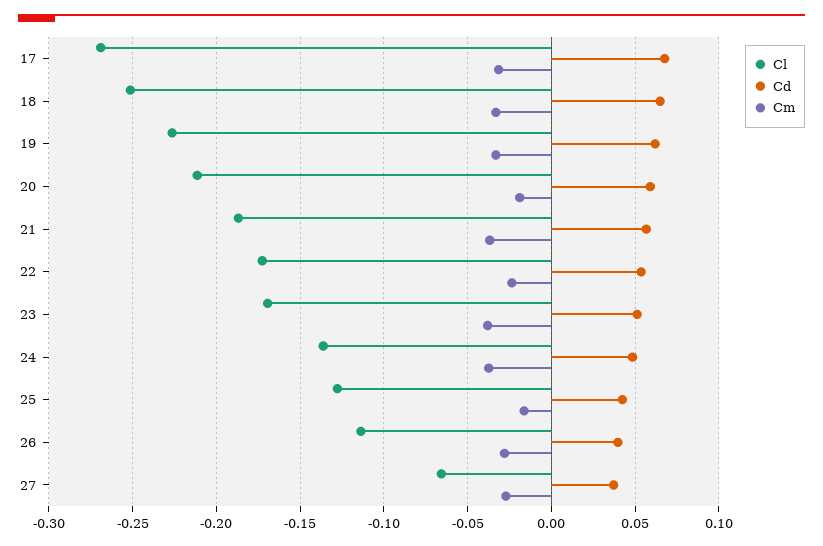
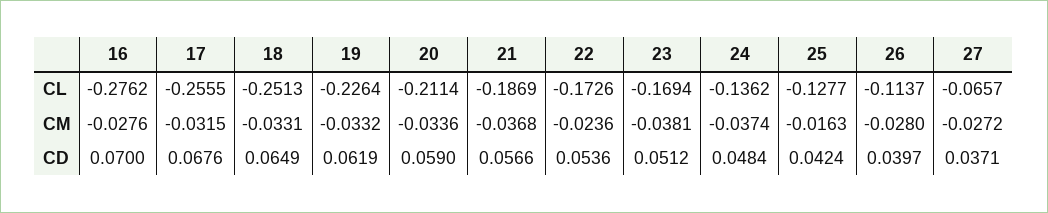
Cl, 17: -0.27 -> -0.2555
Cm, 20: -0.02 -> -0.0336
Cl, 16: none -> -0.2762
Cm, 16: none -> -0.0276
Cd, 16: none -> 0.07

